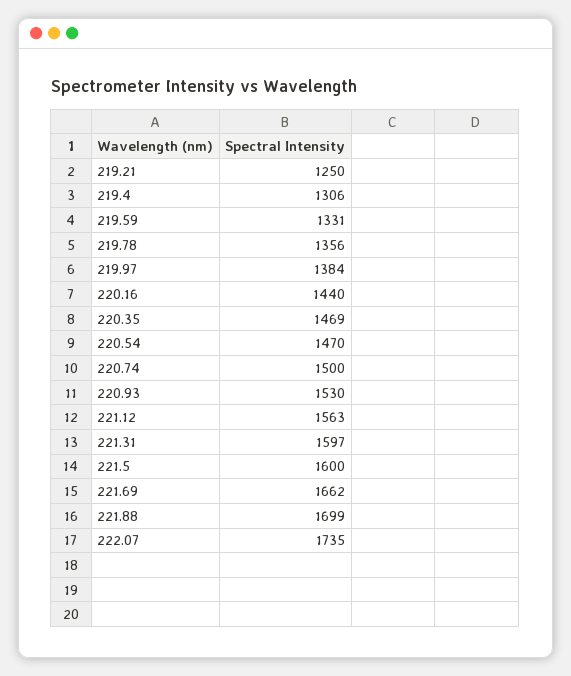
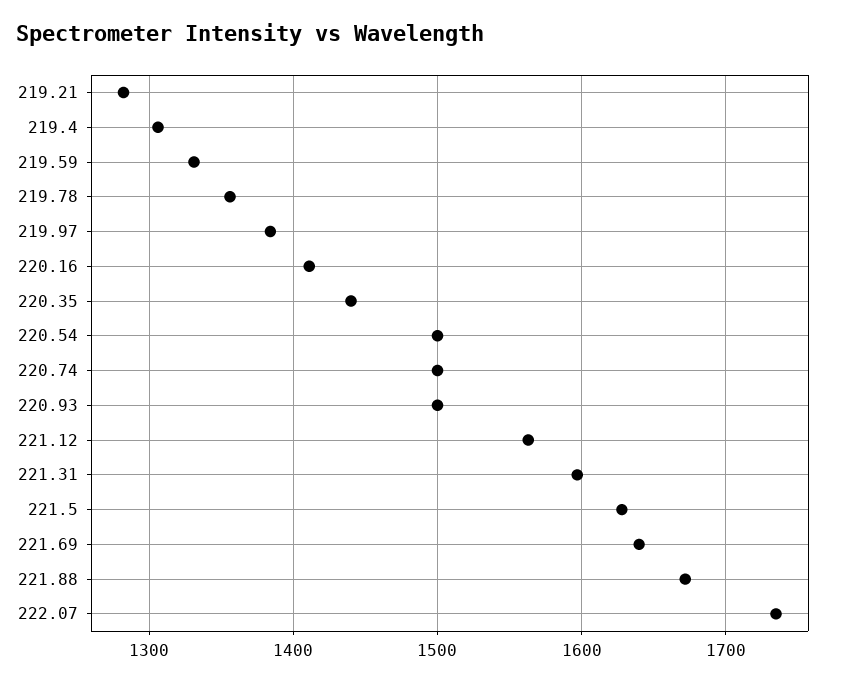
219.21: 1250 -> 1280
220.16: 1440 -> 1410
220.35: 1469 -> 1440
220.54: 1470 -> 1500
220.93: 1530 -> 1500
221.5: 1600 -> 1630
221.69: 1662 -> 1640
221.88: 1699 -> 1670

